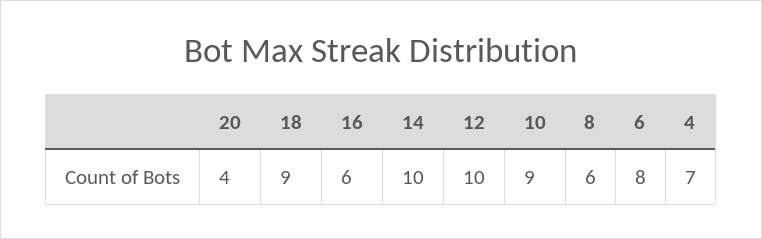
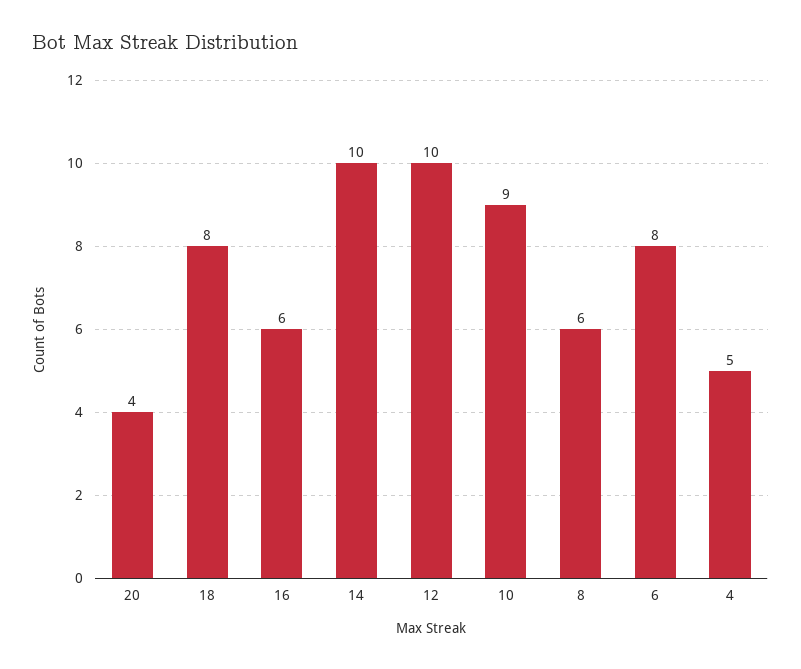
18: 9 -> 8
4: 7 -> 5

